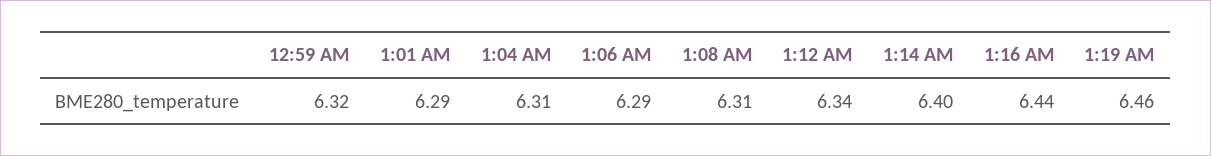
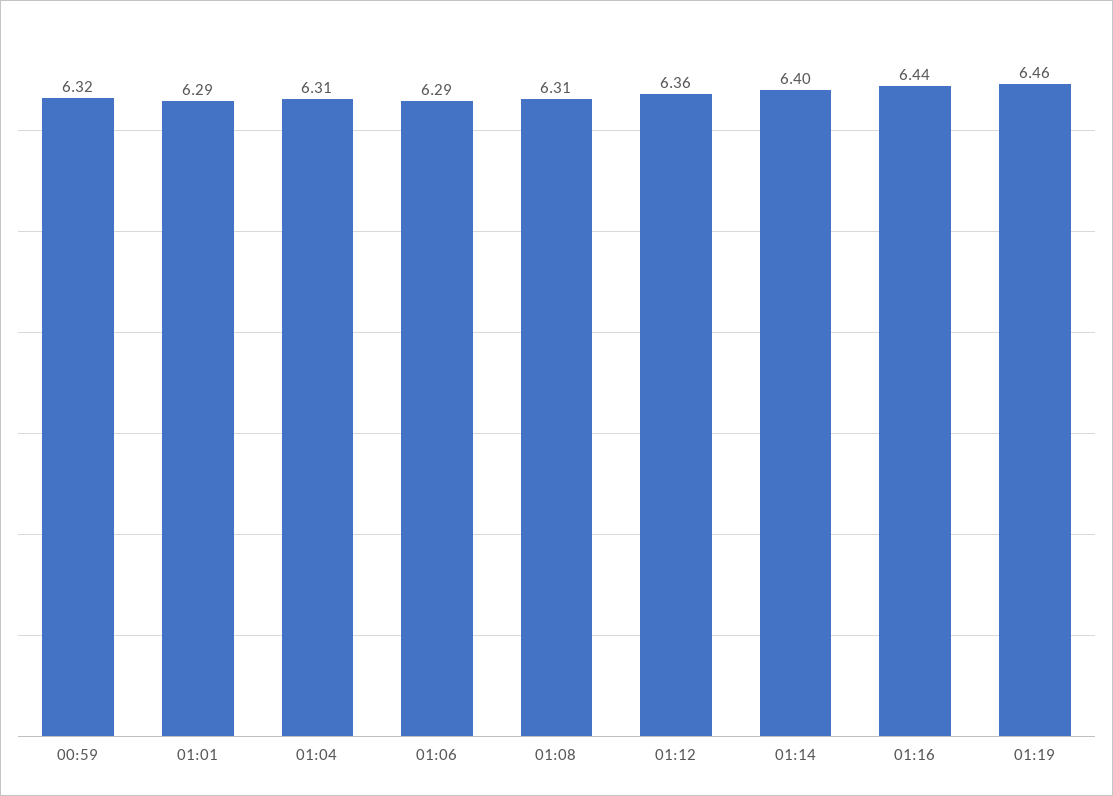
1:12 AM: 6.34 -> 6.36

